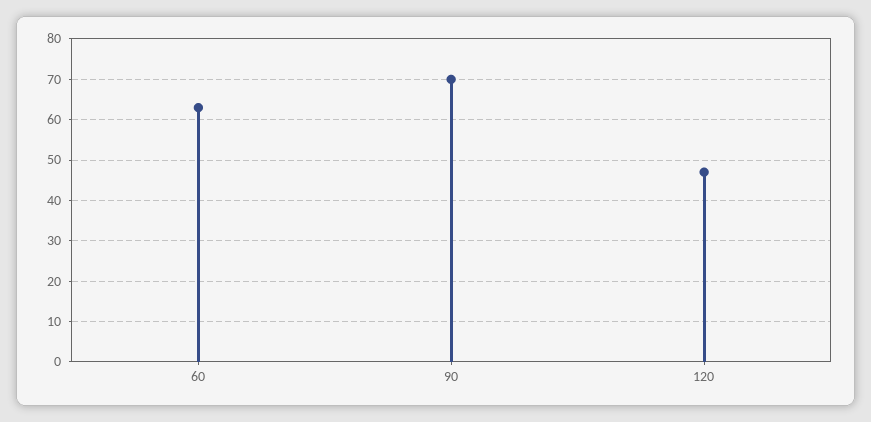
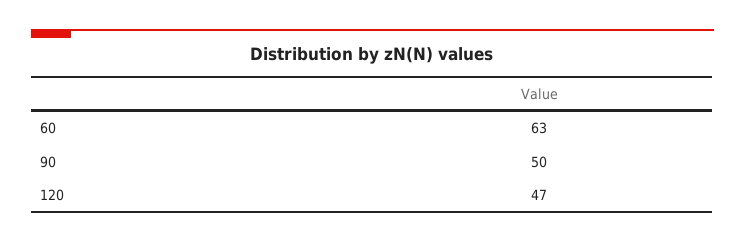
90: 70 -> 50

